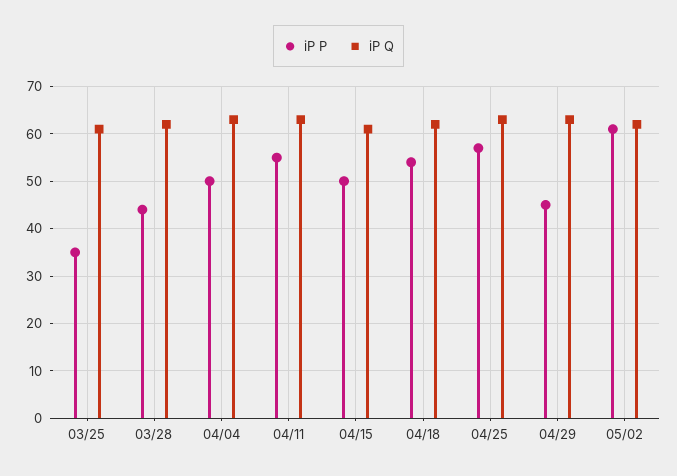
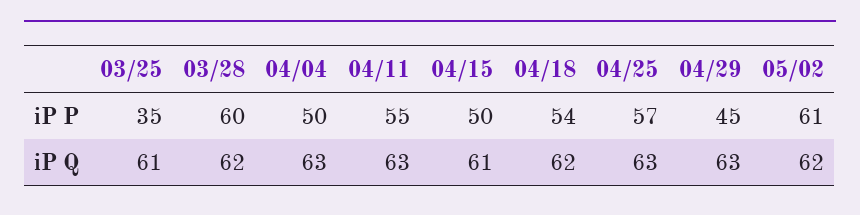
iP P, 03/28: 45 -> 60

